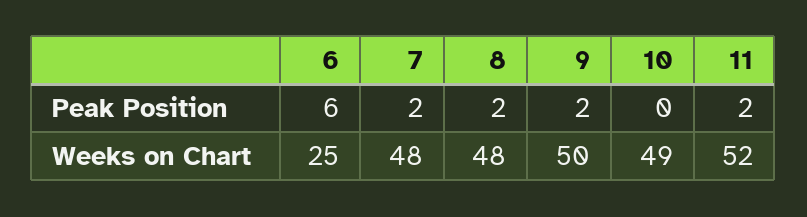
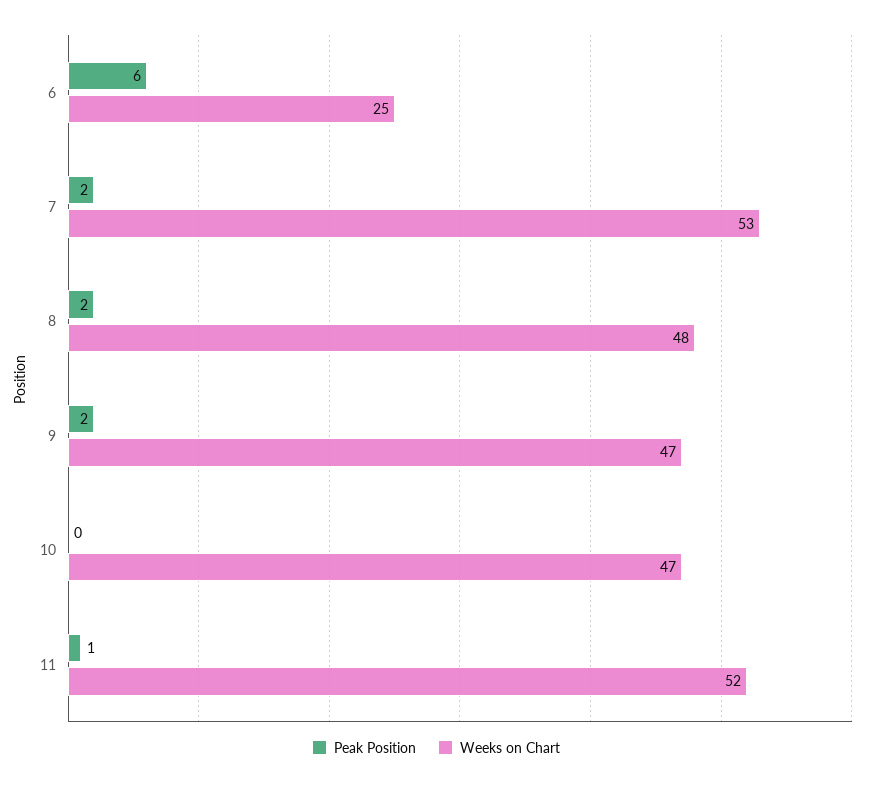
Peak Position, 11: 2 -> 1
Weeks on Chart, 7: 48 -> 53
Weeks on Chart, 9: 50 -> 47
Weeks on Chart, 10: 49 -> 47

